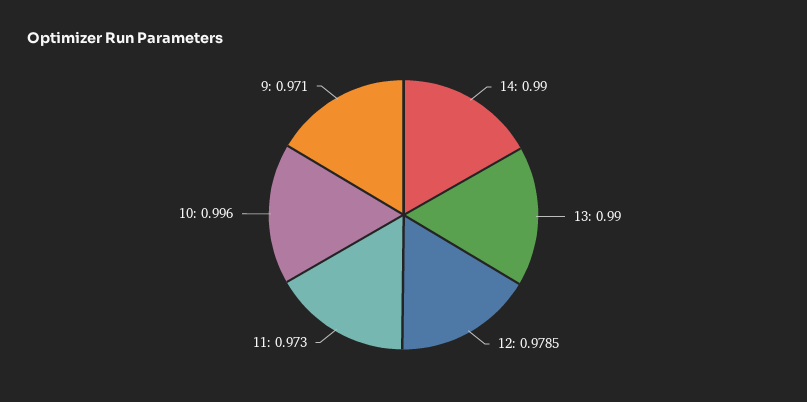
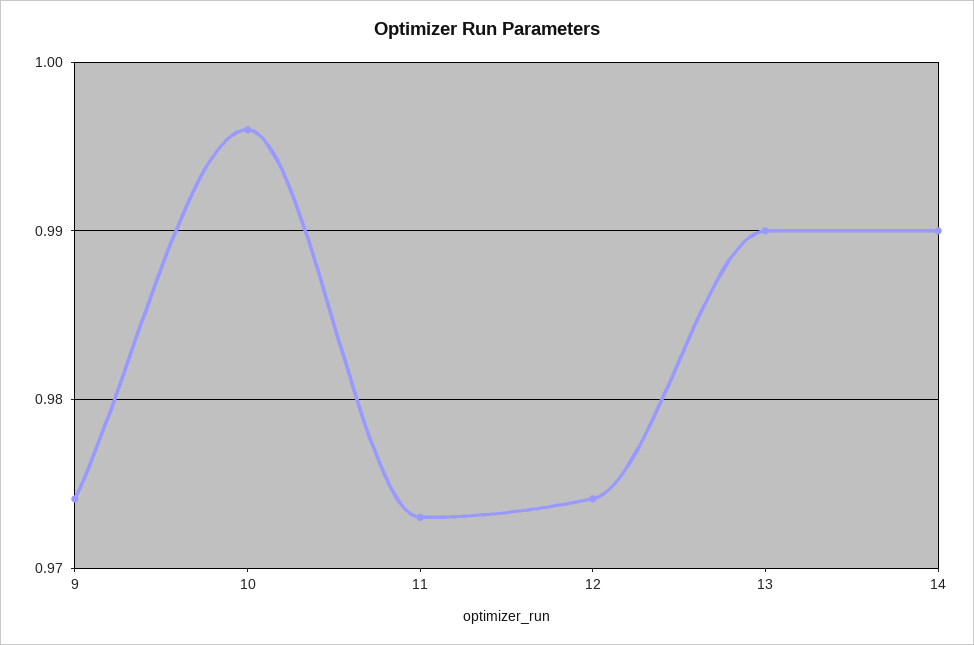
12: 0.9785 -> 0.974
9: 0.971 -> 0.974

